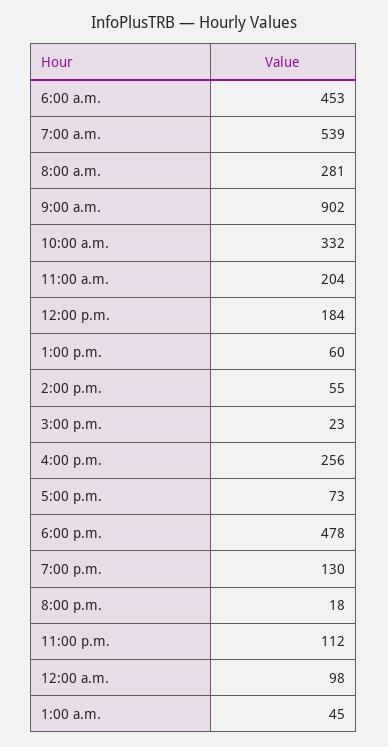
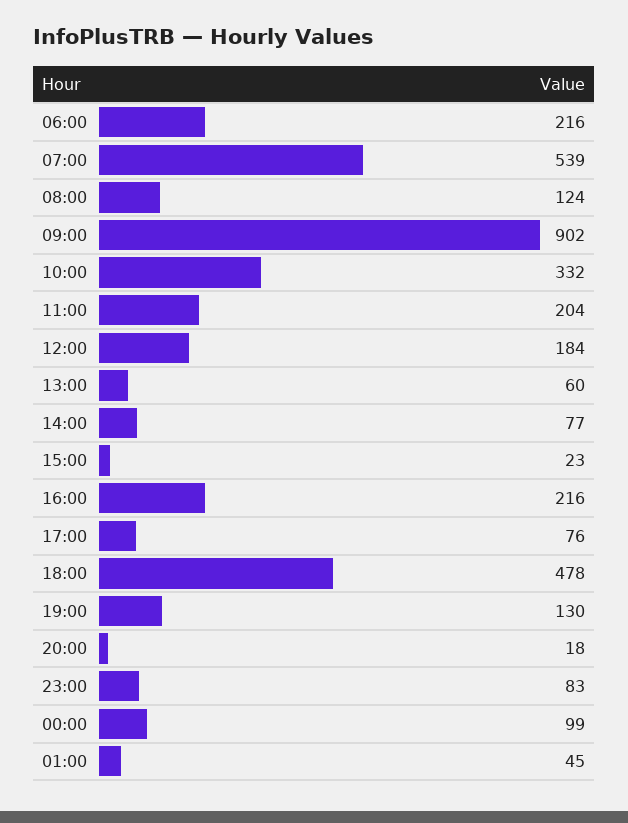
6:00 a.m.: 453 -> 216
8:00 a.m.: 281 -> 124
2:00 p.m.: 55 -> 77
4:00 p.m.: 256 -> 216
5:00 p.m.: 73 -> 76
11:00 p.m.: 112 -> 83
12:00 a.m.: 98 -> 99

